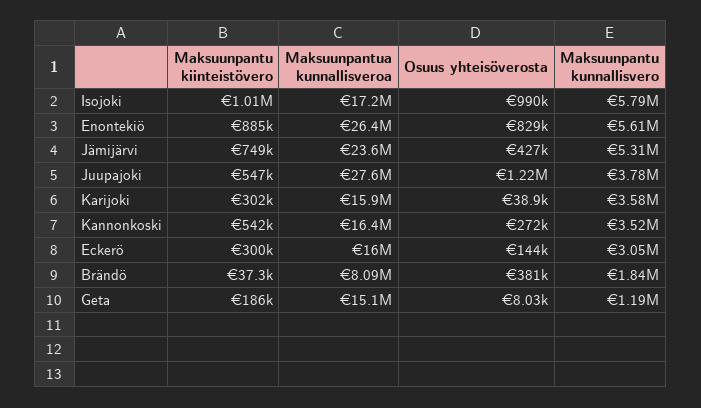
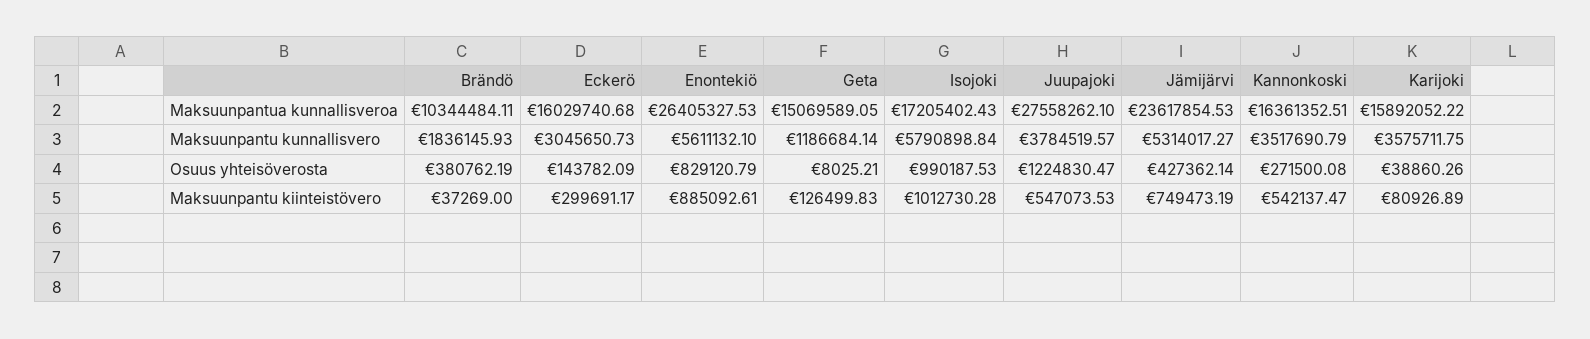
Maksuunpantu kiinteistövero, Karijoki: 302000 -> 80926.89
Maksuunpantua kunnallisveroa, Brändö: 8090000 -> 10344484.11
Maksuunpantu kiinteistövero, Geta: 186000 -> 126499.83

